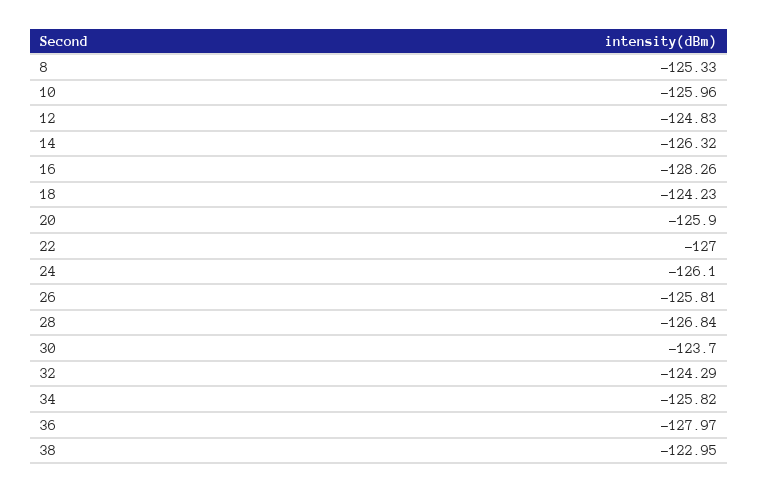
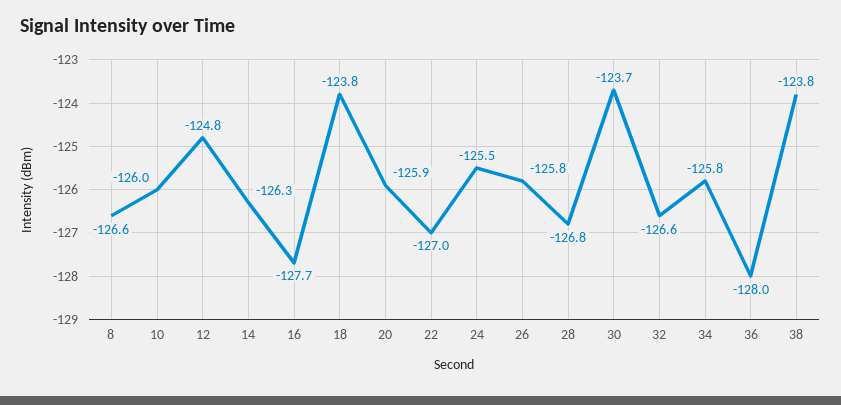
8: -125.33 -> -126.6
16: -128.26 -> -127.7
18: -124.23 -> -123.8
24: -126.1 -> -125.5
32: -124.29 -> -126.6
38: -122.95 -> -123.8

